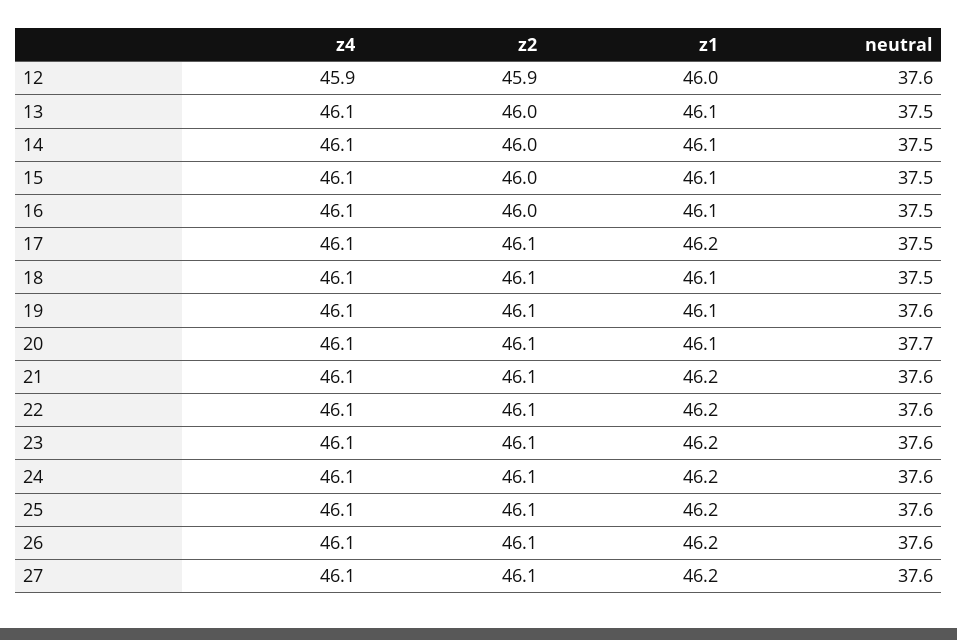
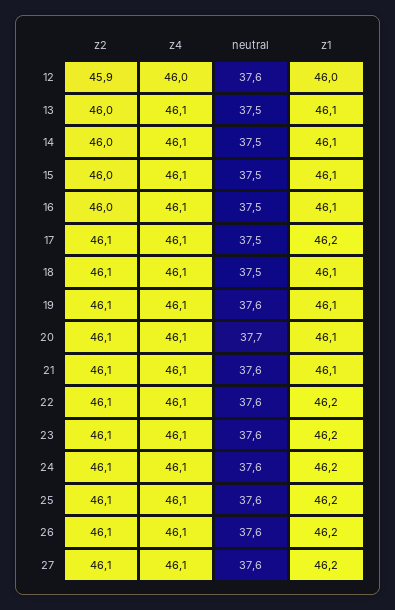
z4, 12: 45.9 -> 46
z1, 21: 46.2 -> 46.1

